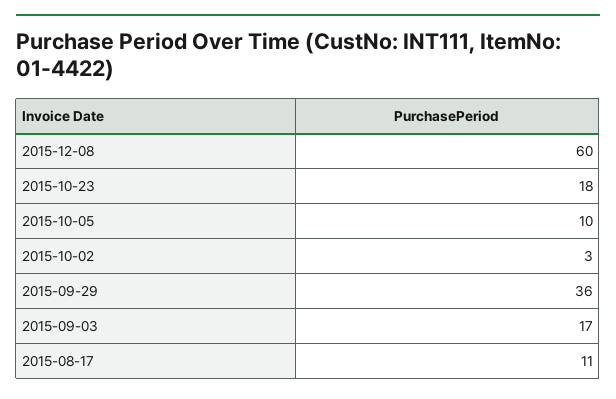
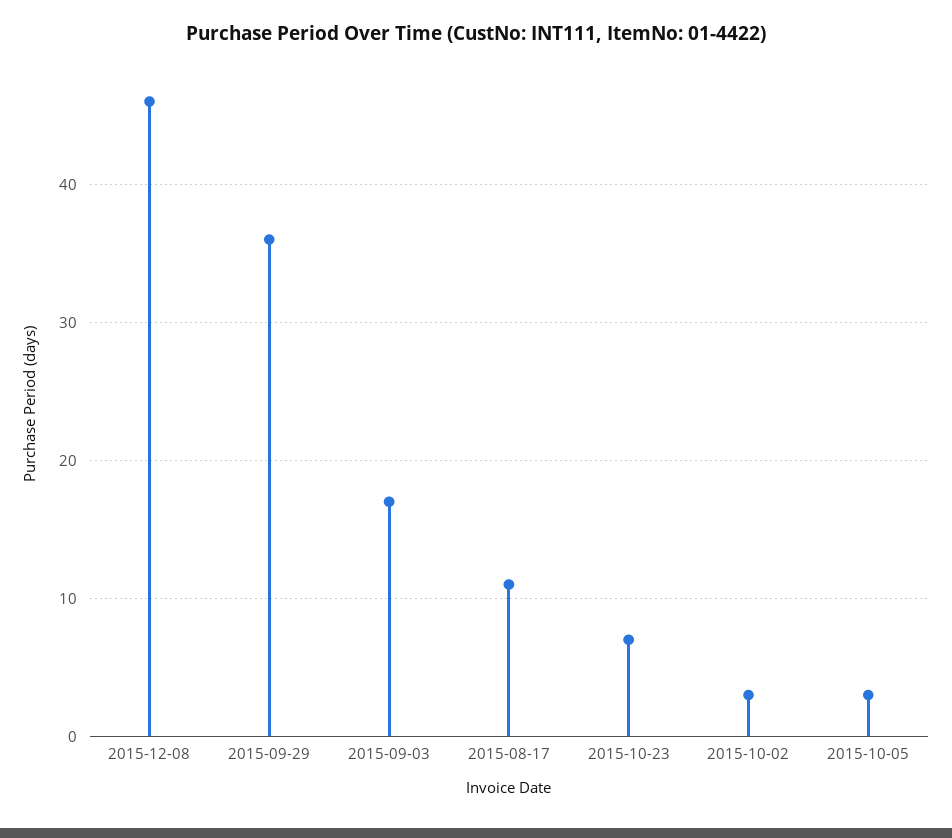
2015-12-08: 60 -> 46
2015-10-23: 18 -> 7
2015-10-05: 10 -> 3

